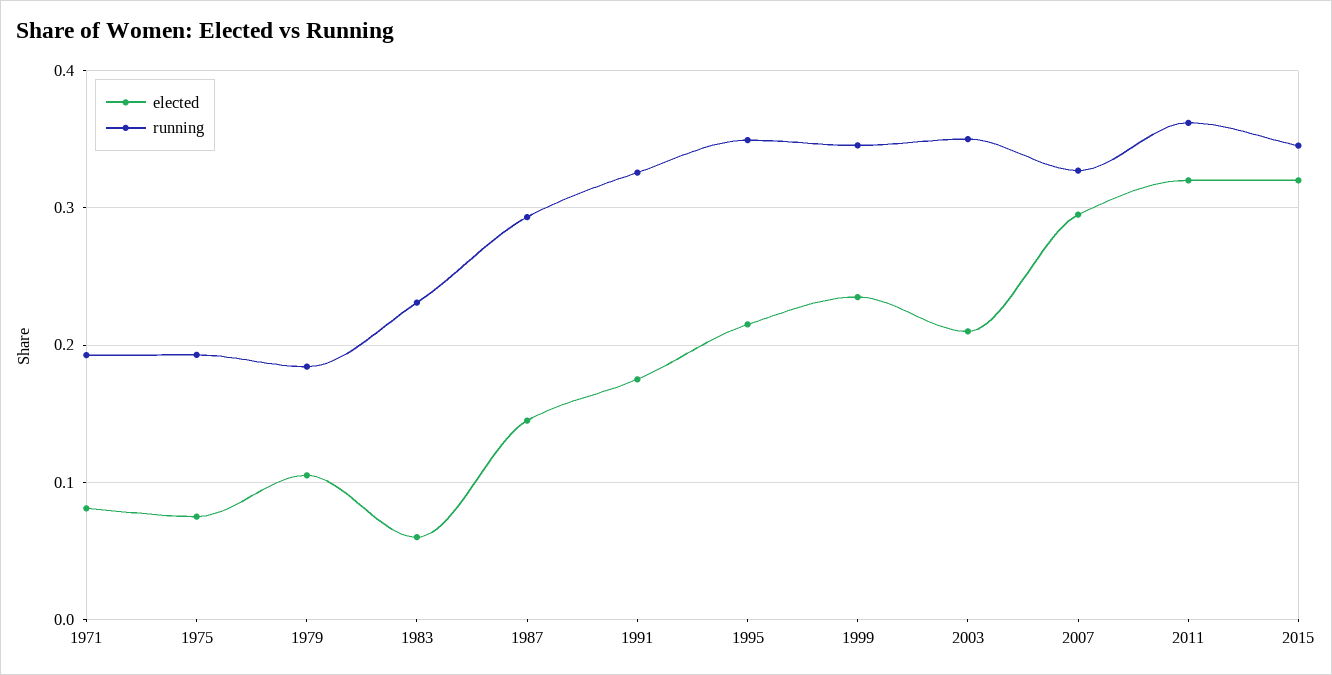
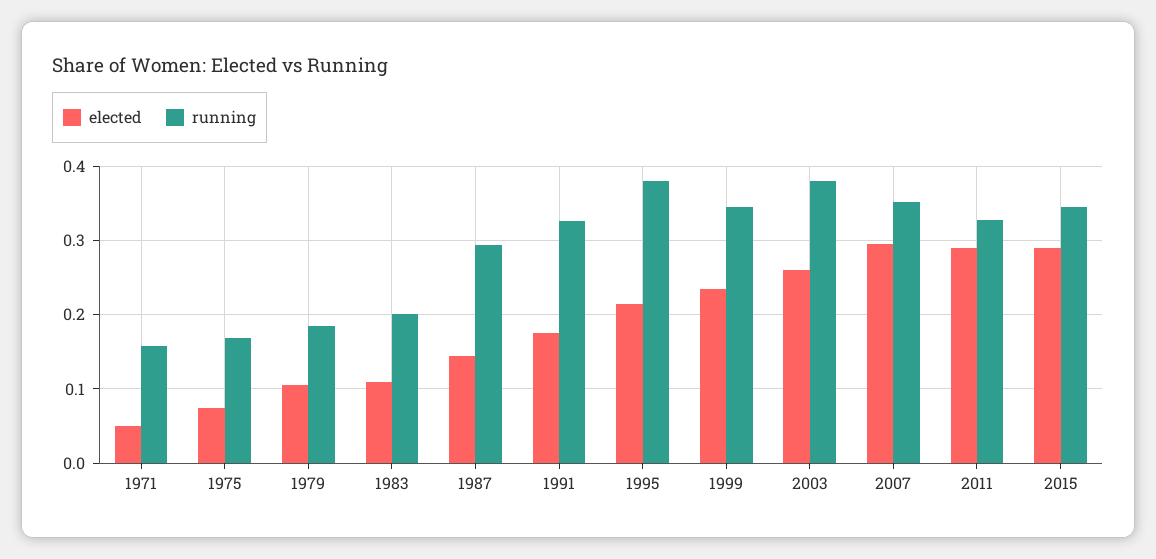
elected, 1971: 0.08 -> 0.05
running, 1971: 0.19 -> 0.16
running, 1975: 0.19 -> 0.17
elected, 1983: 0.06 -> 0.11
running, 1983: 0.23 -> 0.2
running, 1995: 0.35 -> 0.38
elected, 2003: 0.21 -> 0.26
running, 2003: 0.35 -> 0.38
running, 2007: 0.33 -> 0.35
elected, 2011: 0.32 -> 0.29
running, 2011: 0.36 -> 0.33
elected, 2015: 0.32 -> 0.29

